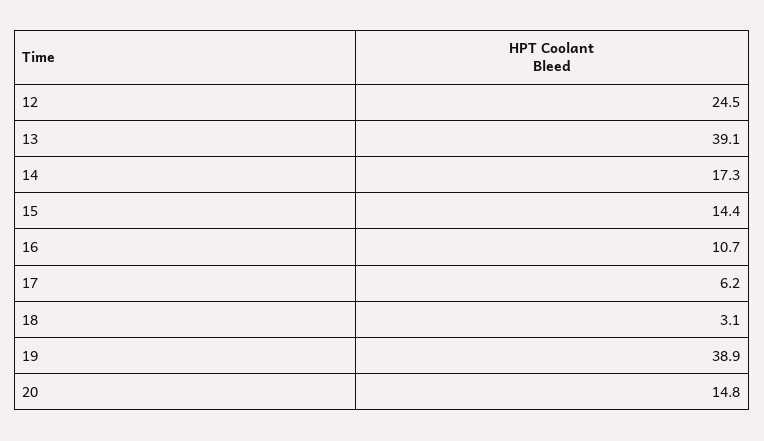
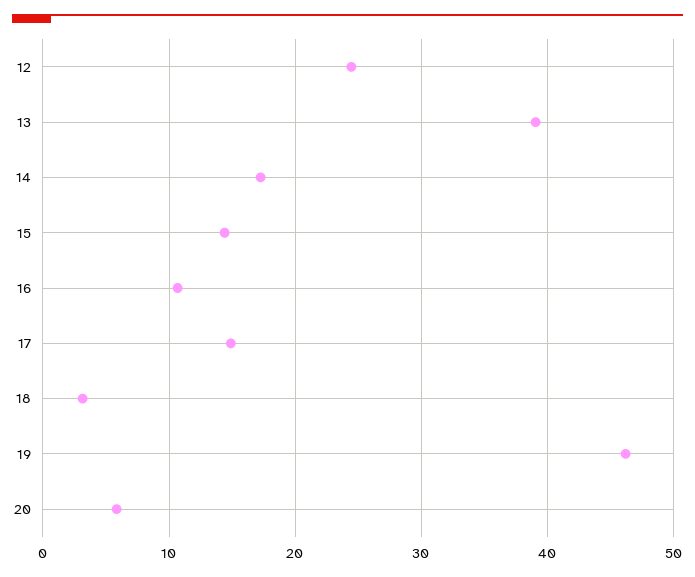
17: 6.2 -> 15
19: 38.9 -> 46
20: 14.8 -> 6

